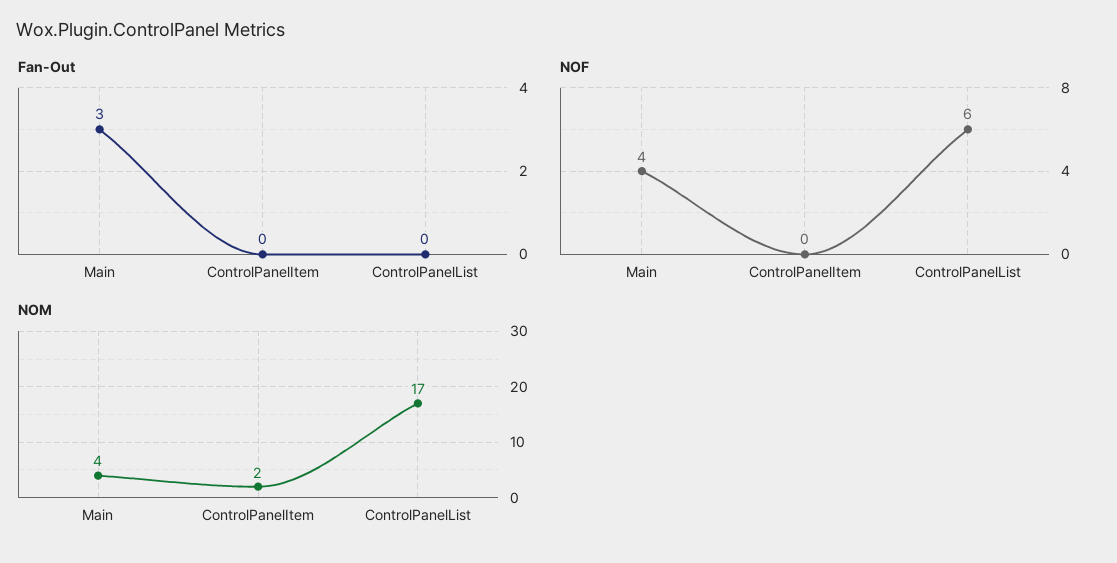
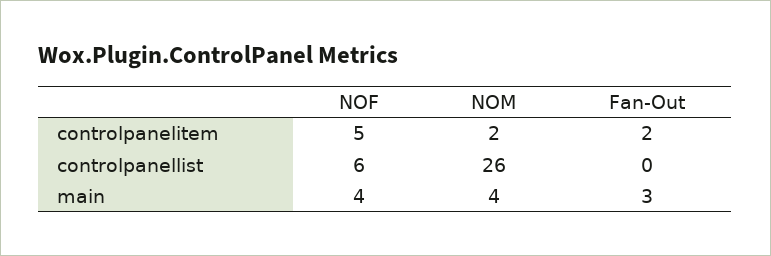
Fan-Out, ControlPanelItem: 0 -> 2
NOF, ControlPanelItem: 0 -> 5
NOM, ControlPanelList: 17 -> 26

